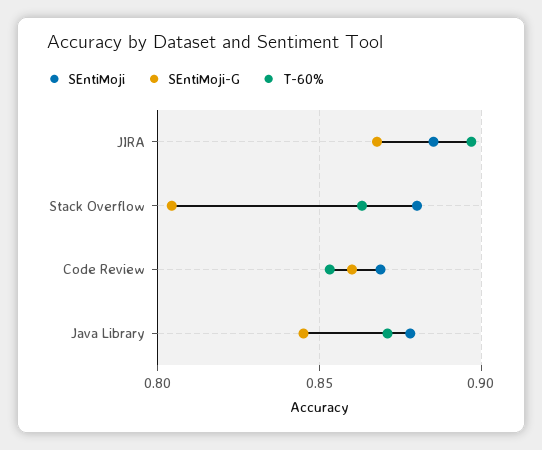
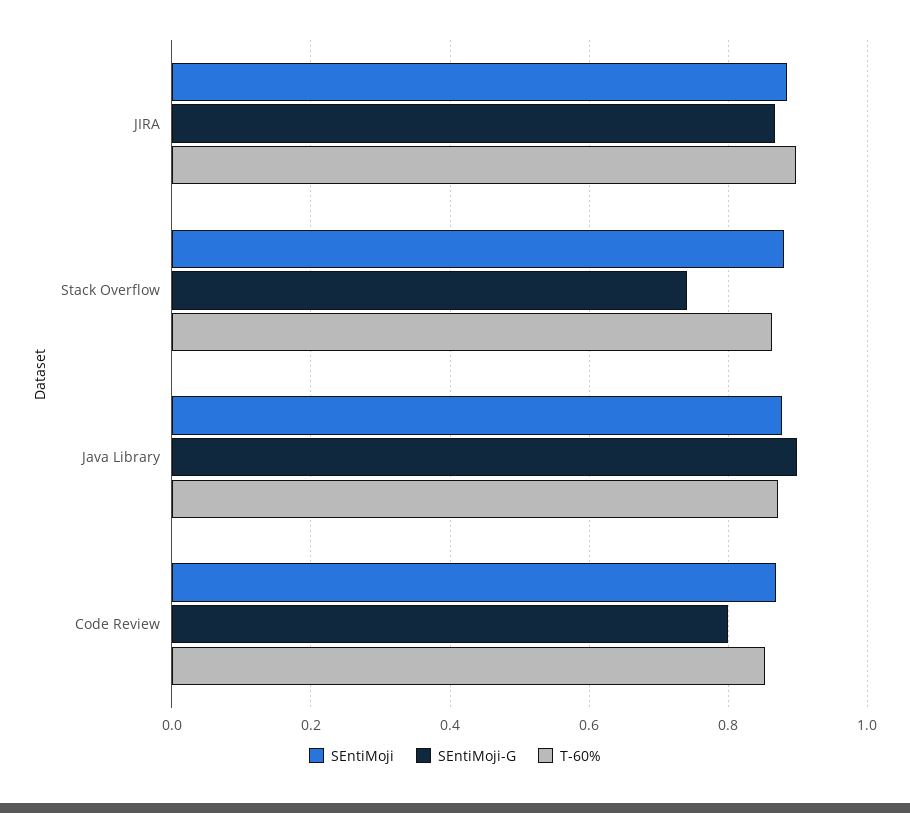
SEntiMoji-G, Stack Overflow: 0.805 -> 0.74
SEntiMoji-G, Code Review: 0.86 -> 0.8
SEntiMoji-G, Java Library: 0.845 -> 0.9

